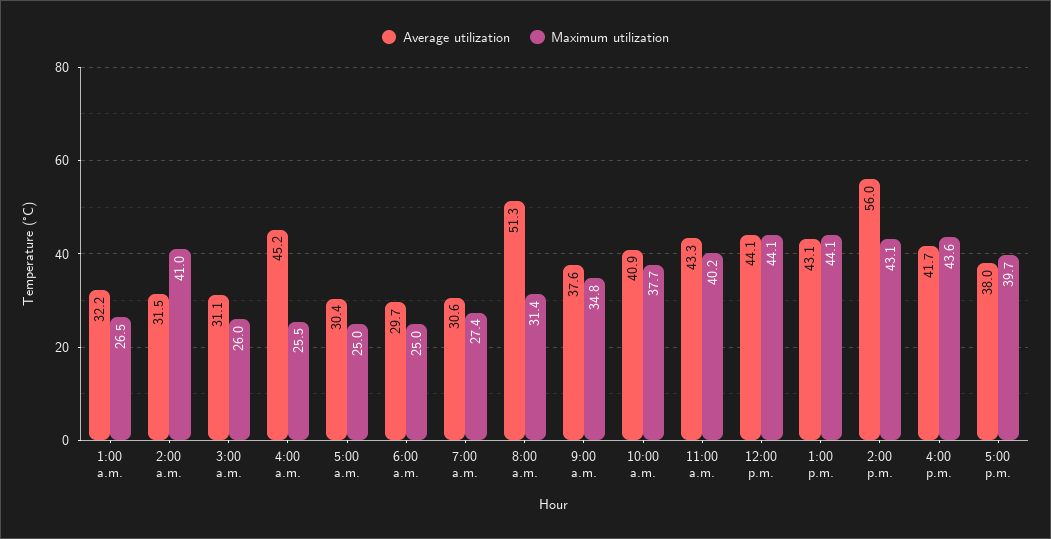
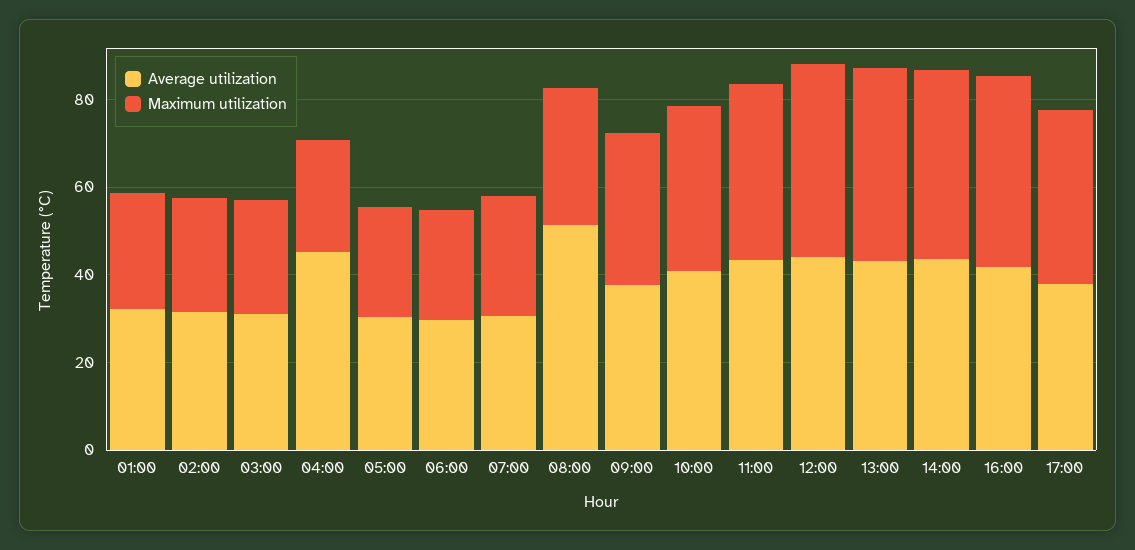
Maximum utilization, 2:00 a.m.: 41 -> 25
Average utilization, 2:00 p.m.: 56 -> 45

